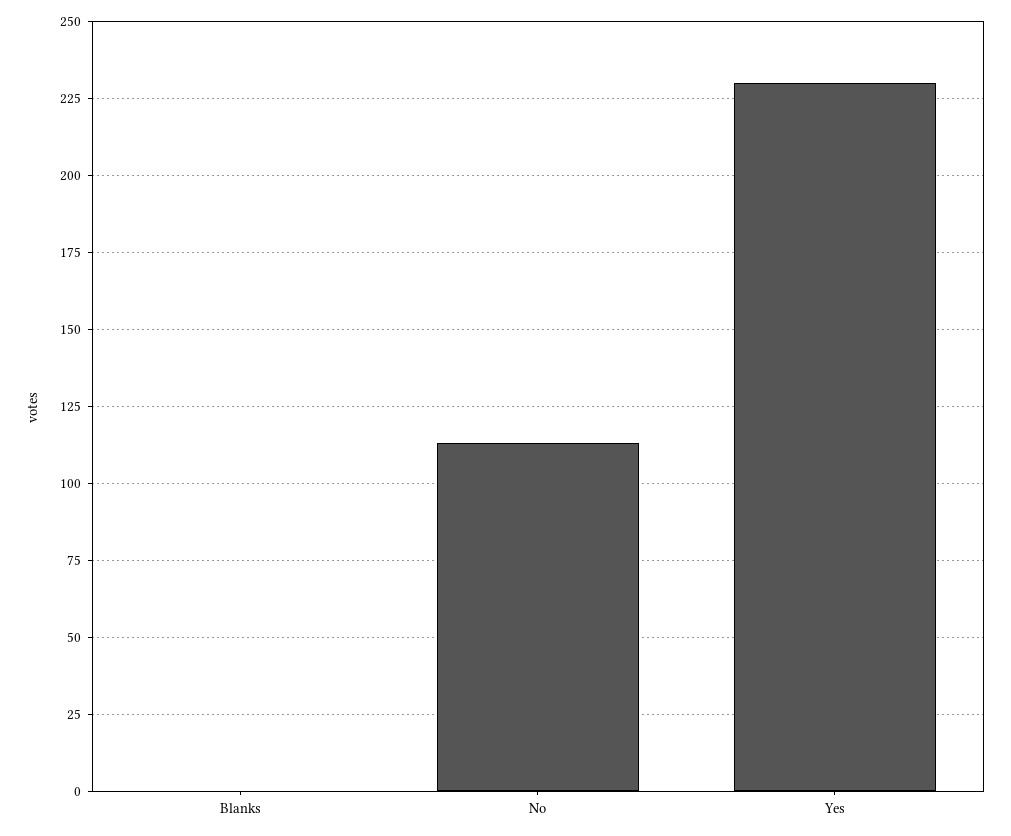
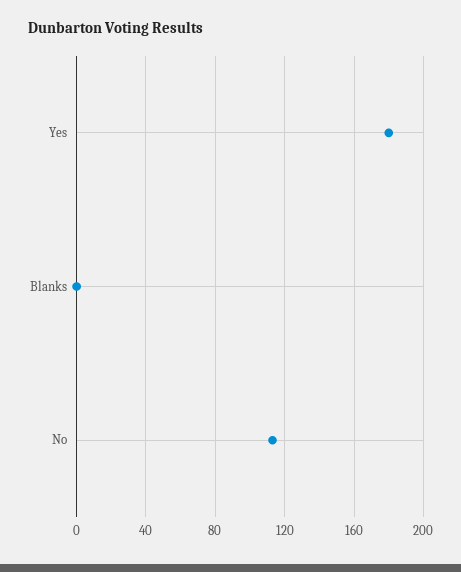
Yes: 230 -> 180

